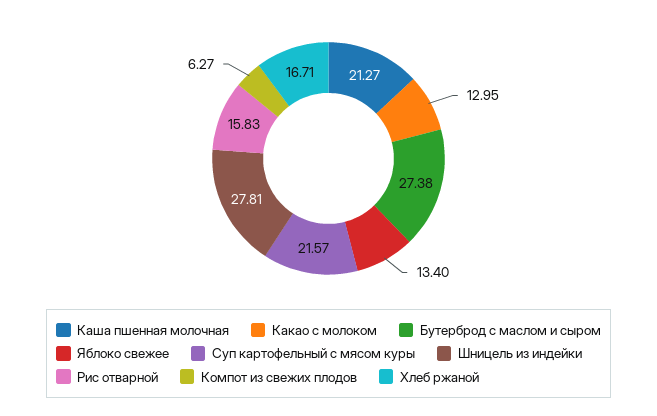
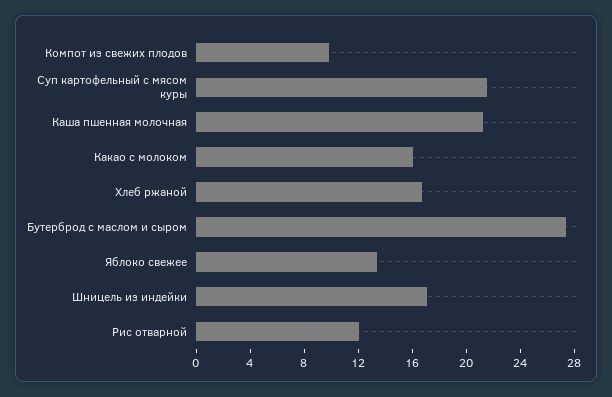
Какао с молоком: 12.95 -> 16
Шницель из индейки: 27.81 -> 17
Рис отварной: 15.83 -> 12
Компот из свежих плодов: 6.27 -> 10

